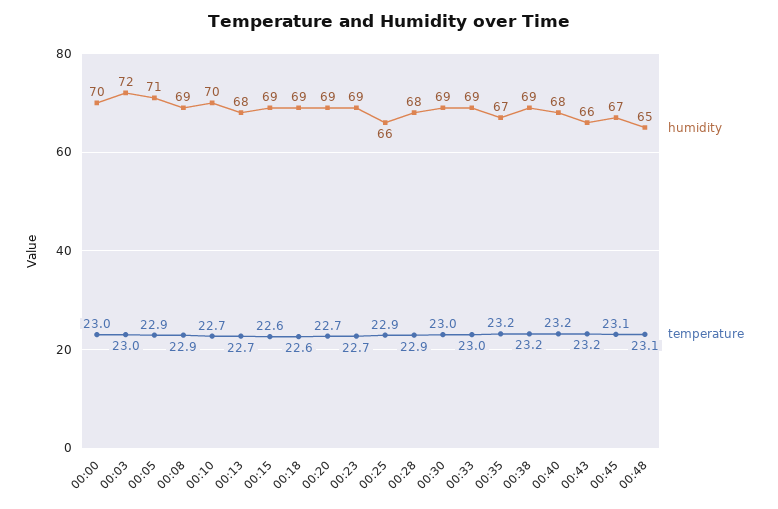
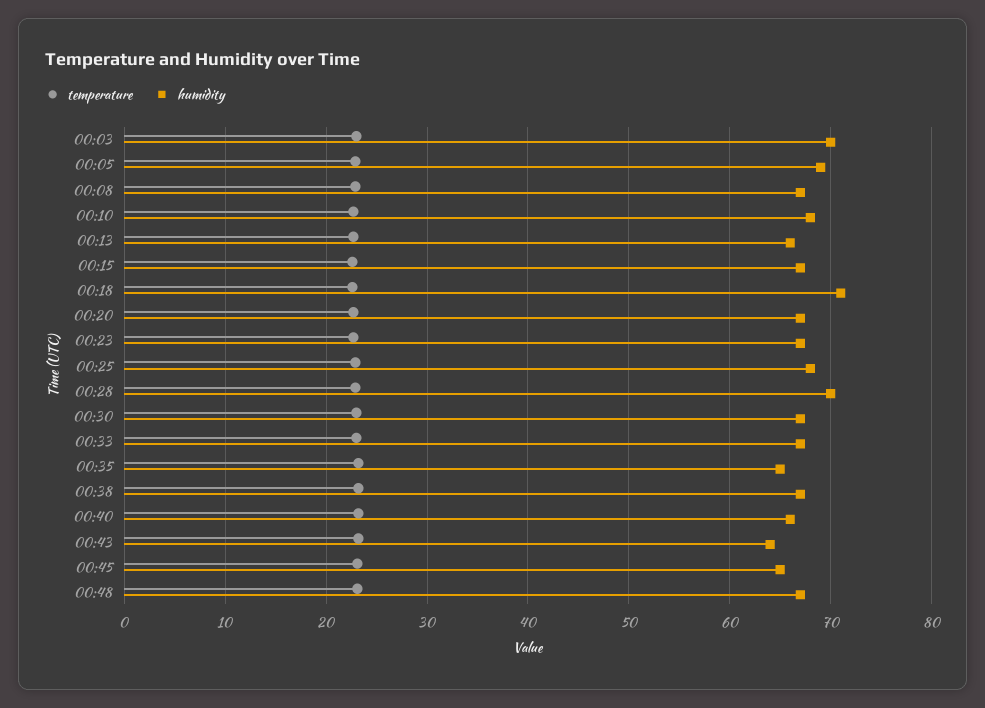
humidity, 00:00: 70 -> none
temperature, 00:00: 23 -> none
humidity, 00:03: 72 -> 70
humidity, 00:05: 71 -> 69
humidity, 00:08: 69 -> 67
humidity, 00:10: 70 -> 68
humidity, 00:13: 68 -> 66
humidity, 00:15: 69 -> 67
humidity, 00:18: 69 -> 71
humidity, 00:20: 69 -> 67
humidity, 00:23: 69 -> 67
humidity, 00:25: 66 -> 68
humidity, 00:28: 68 -> 70
humidity, 00:30: 69 -> 67
humidity, 00:33: 69 -> 67
humidity, 00:35: 67 -> 65
humidity, 00:38: 69 -> 67
humidity, 00:40: 68 -> 66
humidity, 00:43: 66 -> 64
humidity, 00:45: 67 -> 65
humidity, 00:48: 65 -> 67

